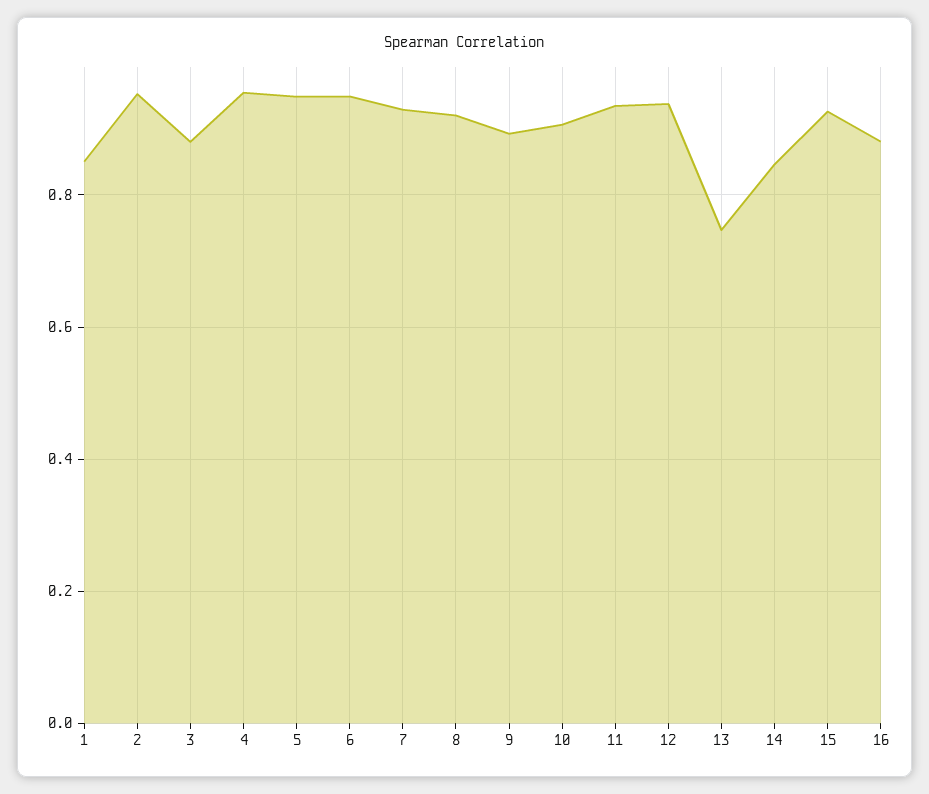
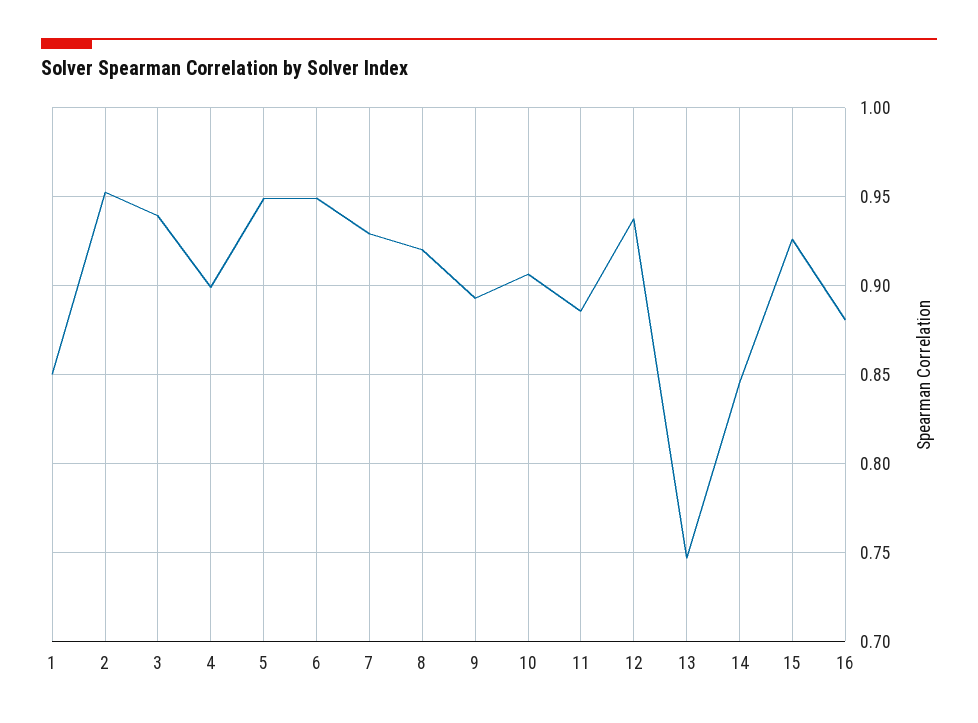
3: 0.88 -> 0.94
4: 0.96 -> 0.9
11: 0.94 -> 0.885

